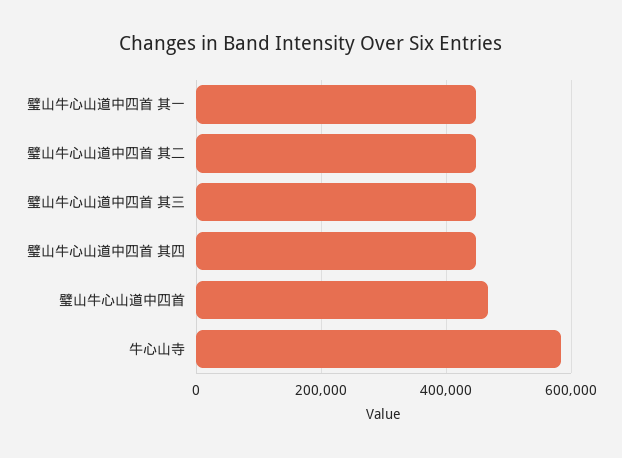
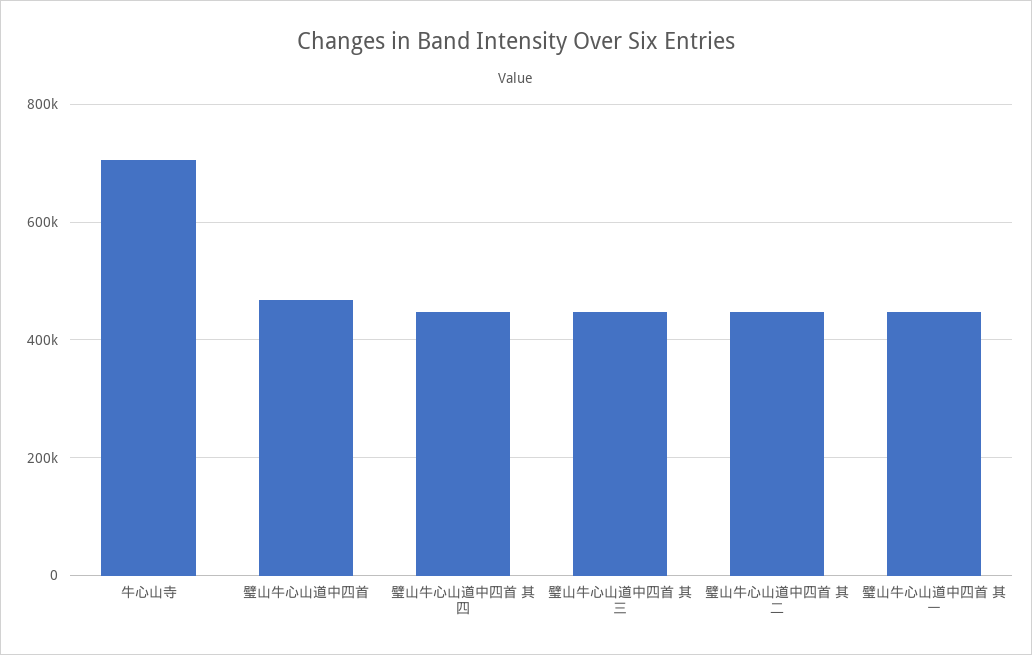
牛心山寺: 580000 -> 700000

